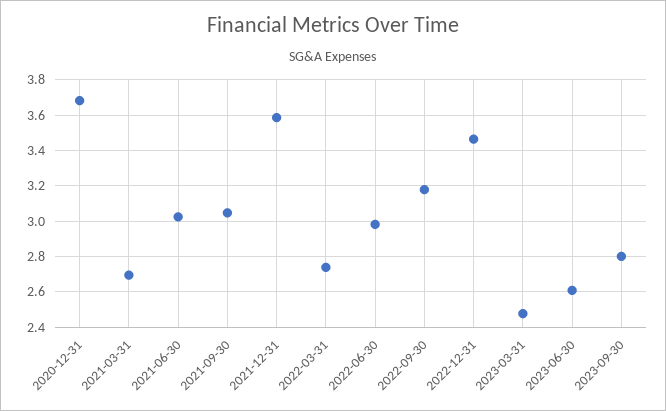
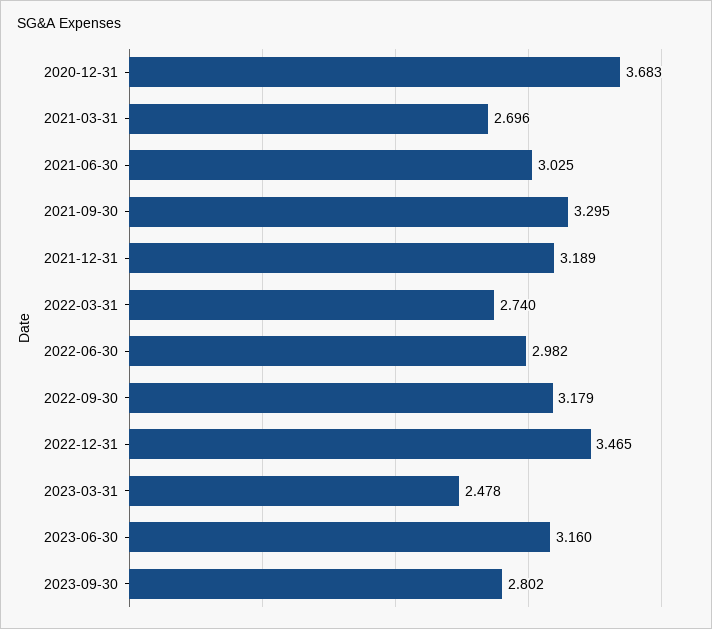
2021-09-30: 3.05 -> 3.295
2021-12-31: 3.6 -> 3.189
2023-06-30: 2.6 -> 3.16

